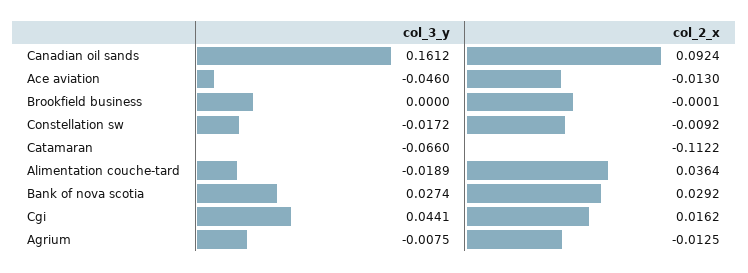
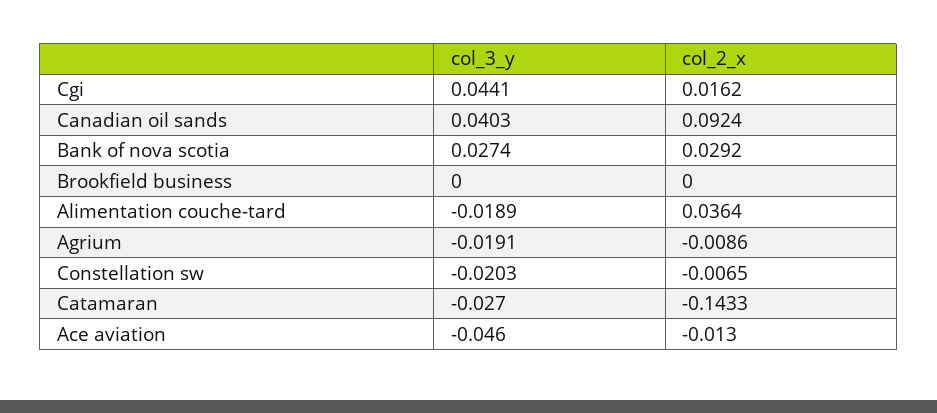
col_3_y, Canadian oil sands: 0.1612 -> 0.0403
col_2_x, Brookfield business: -0.0001 -> 0
col_3_y, Constellation sw: -0.0172 -> -0.0203
col_2_x, Constellation sw: -0.0092 -> -0.0065
col_3_y, Catamaran: -0.066 -> -0.027
col_2_x, Catamaran: -0.1122 -> -0.1433
col_3_y, Agrium: -0.0075 -> -0.0191
col_2_x, Agrium: -0.0125 -> -0.0086

